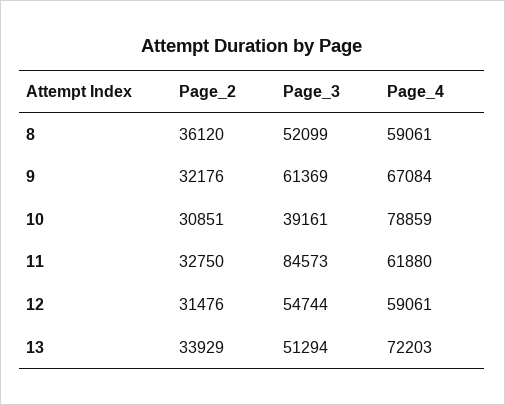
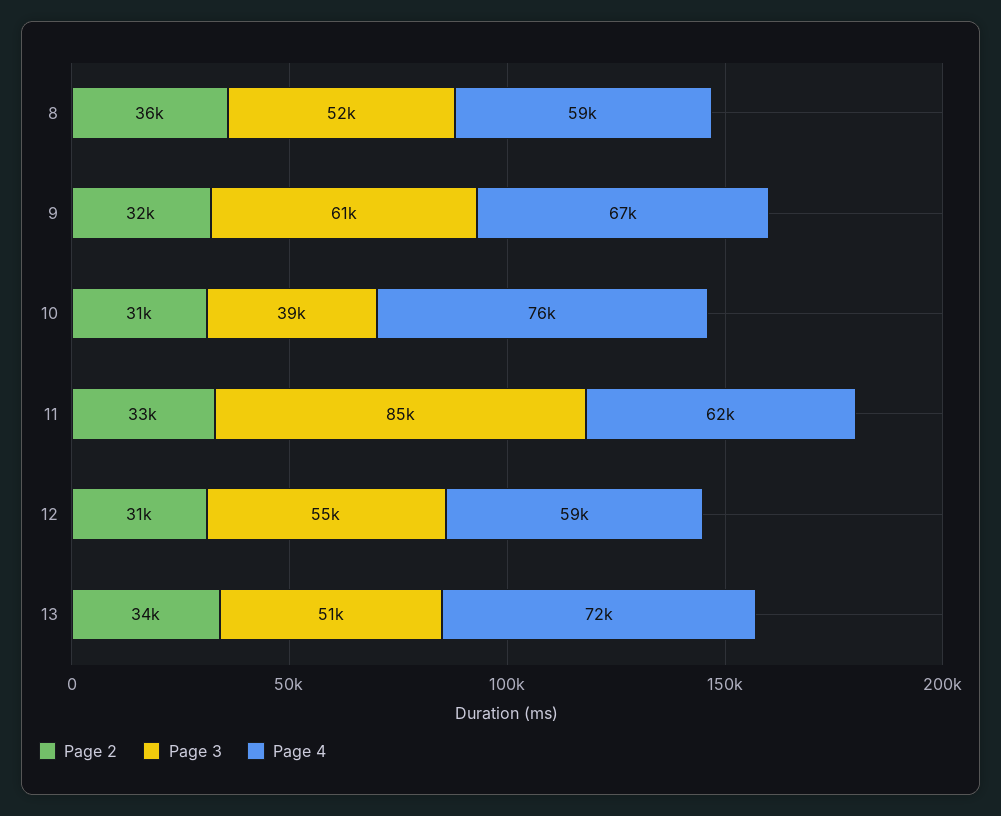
Page_4, 10: 78859 -> 76000

